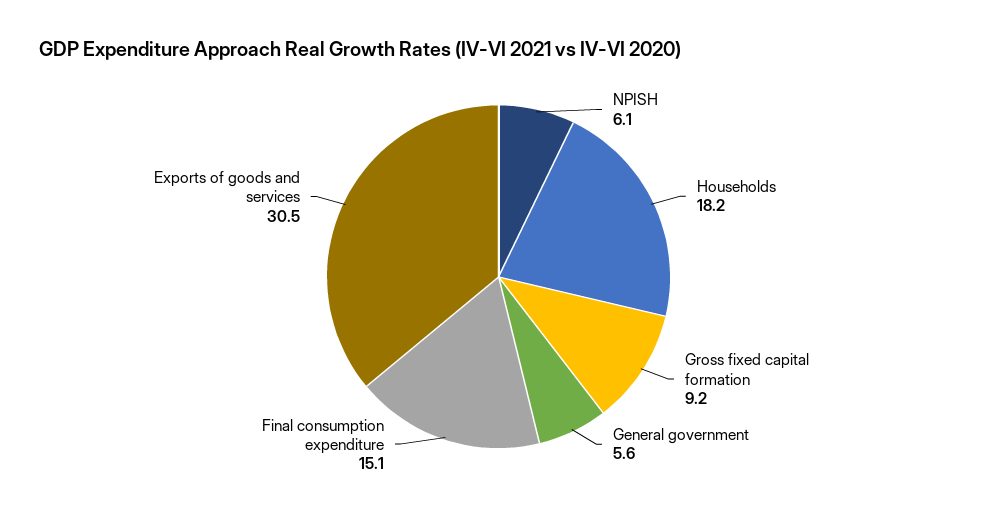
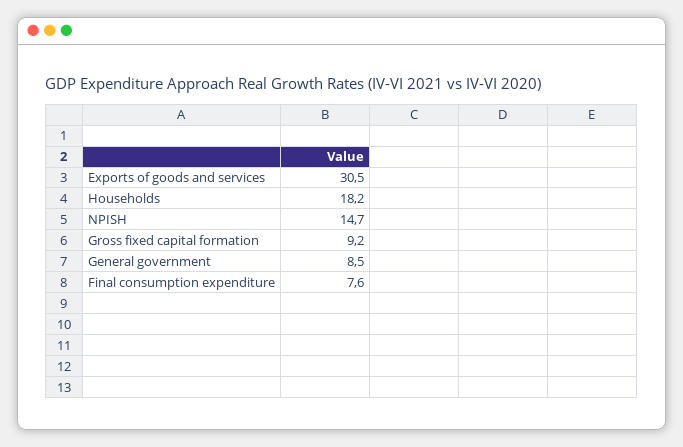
NPISH: 6.1 -> 14.7
General government: 5.6 -> 8.5
Final consumption expenditure: 15.1 -> 7.6

